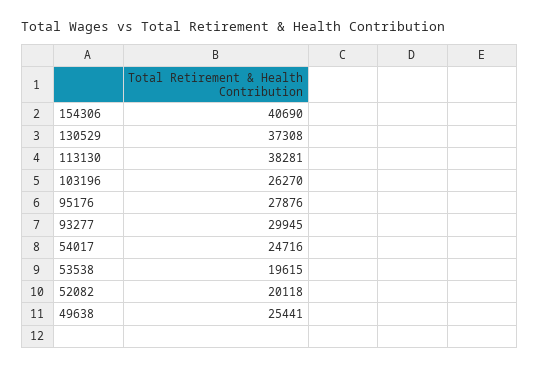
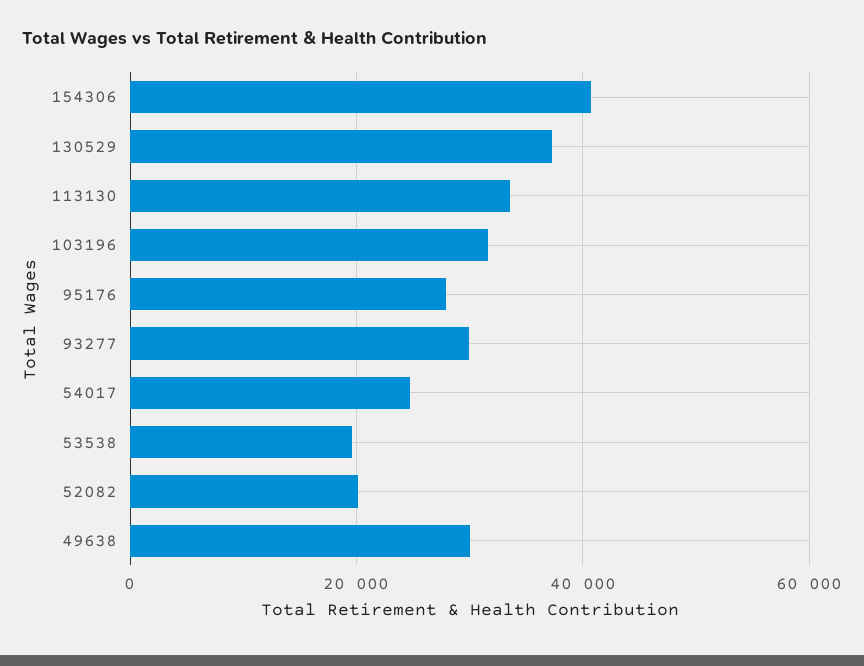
113130: 38281 -> 34000
103196: 26270 -> 32000
49638: 25441 -> 30000

